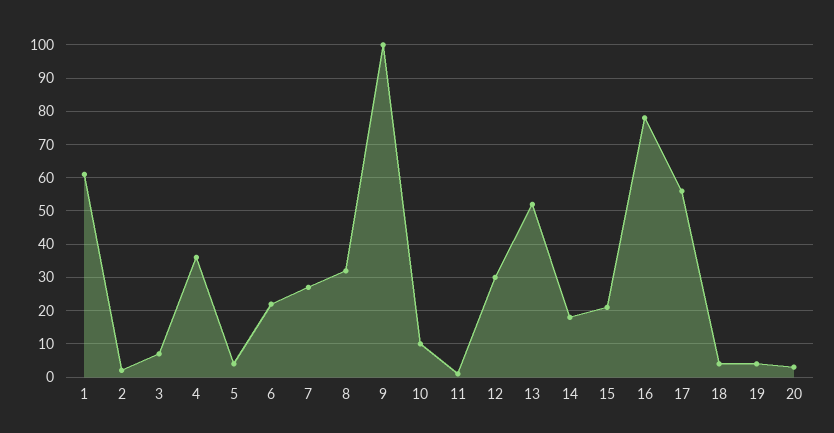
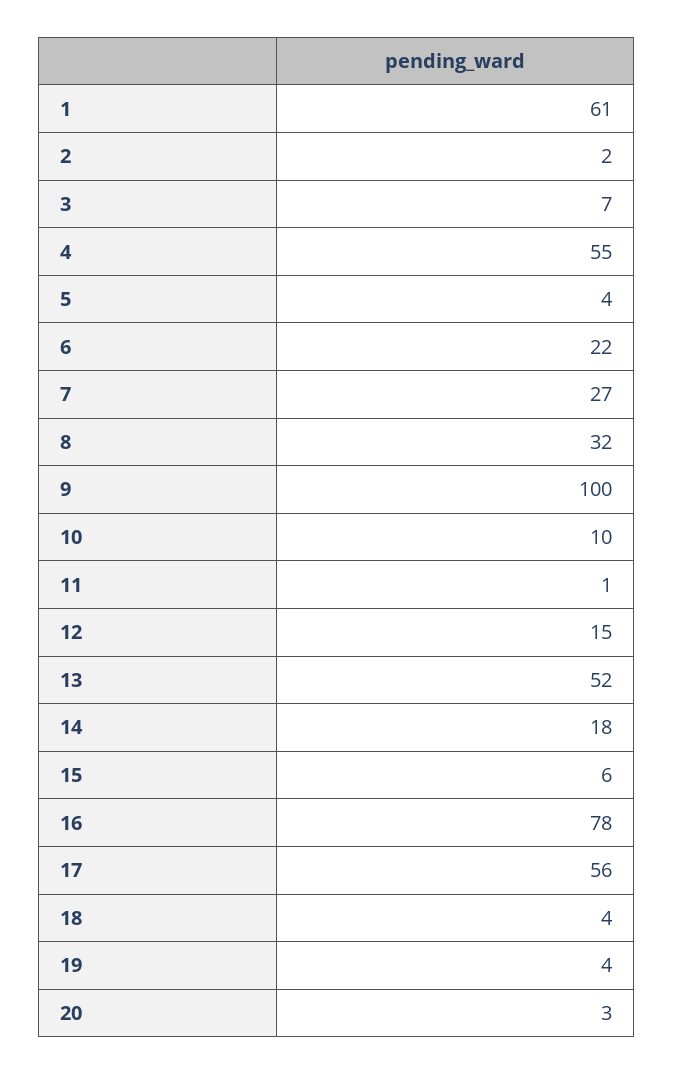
4: 35 -> 55
12: 30 -> 15
15: 20 -> 6

